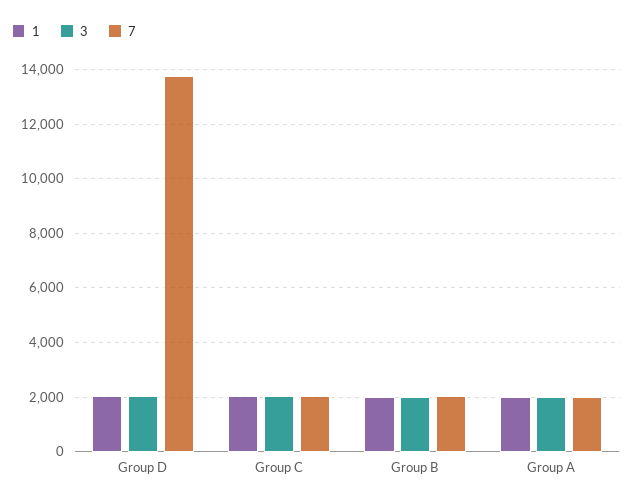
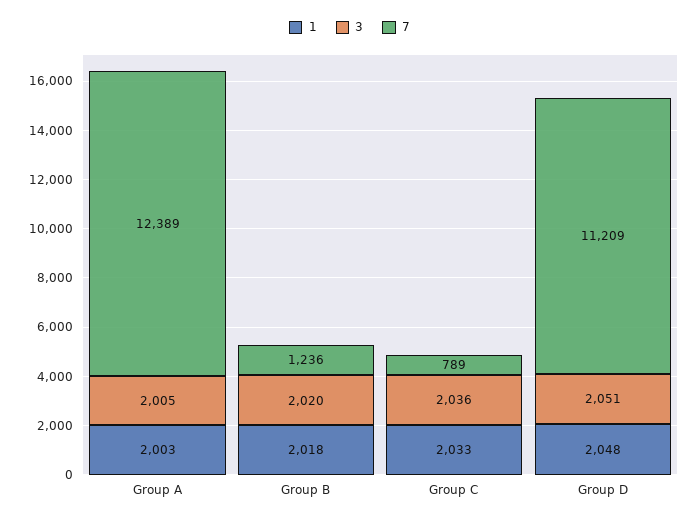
7, Group D: 13750 -> 11209
7, Group C: 2000 -> 789
7, Group B: 2000 -> 1236
7, Group A: 2000 -> 12389

